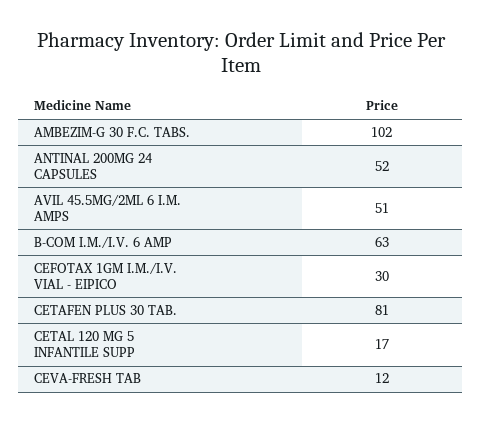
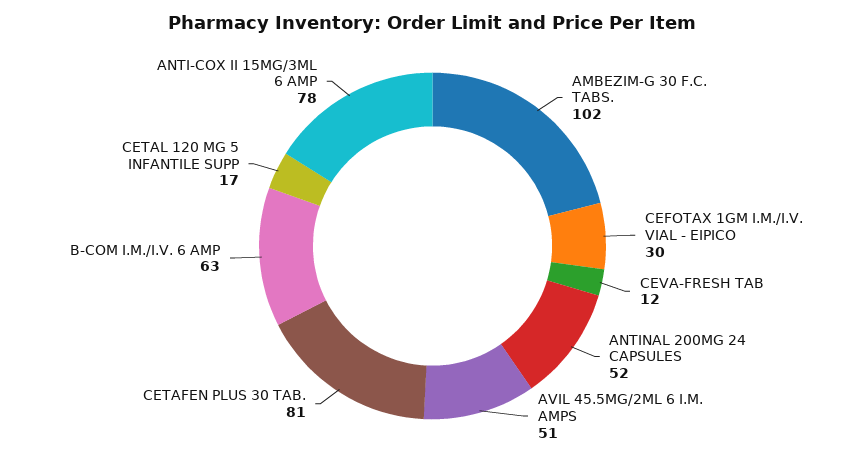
ANTI-COX II 15MG/3ML 6 AMP: none -> 78

